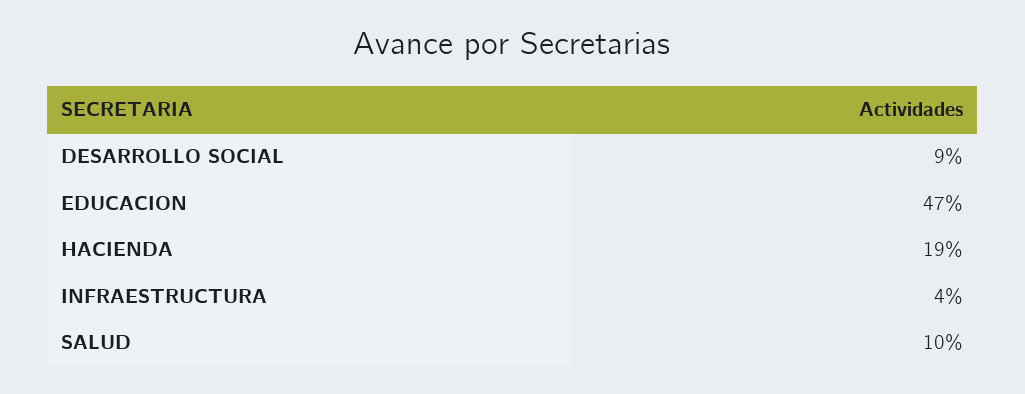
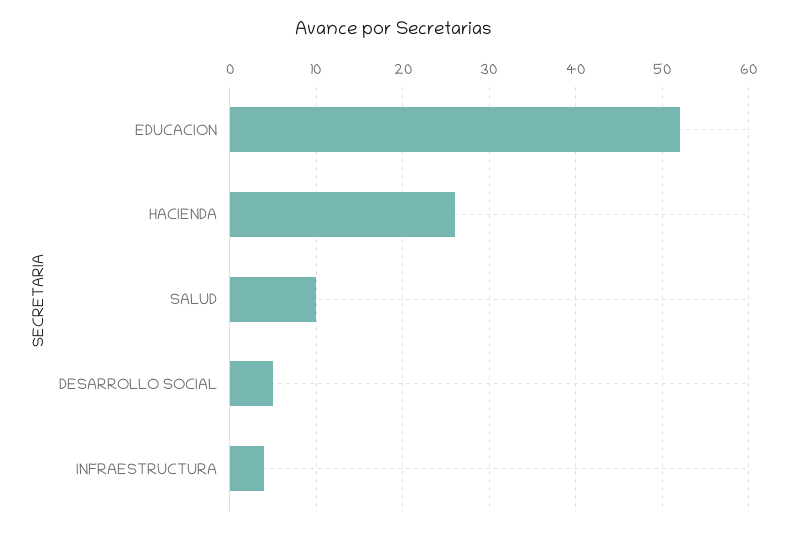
DESARROLLO SOCIAL: 9 -> 5
EDUCACION: 47 -> 52
HACIENDA: 19 -> 26

